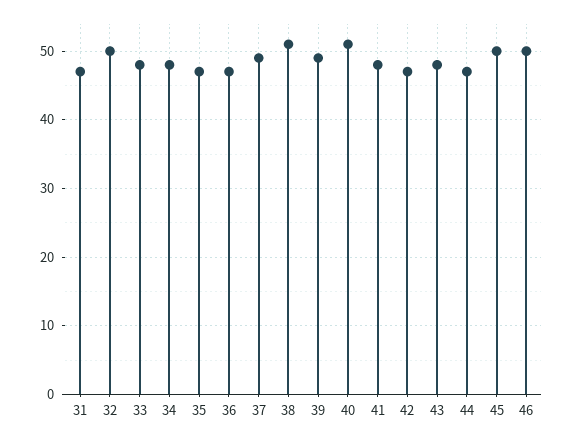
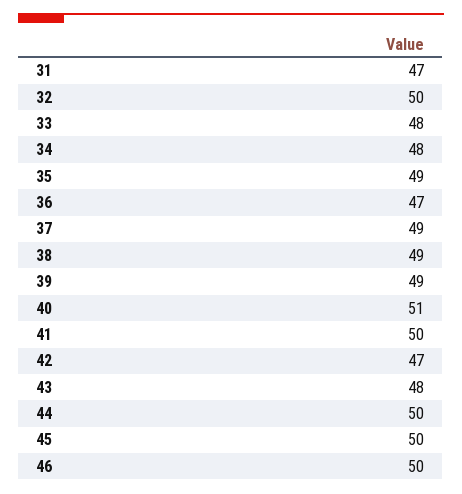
35: 47 -> 49
38: 51 -> 49
41: 48 -> 50
44: 47 -> 50

